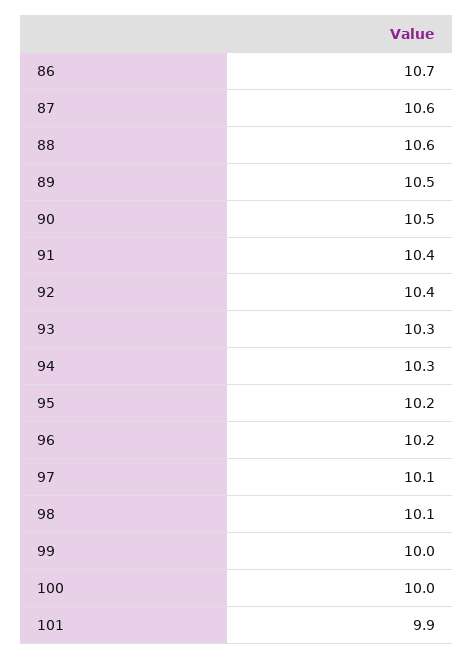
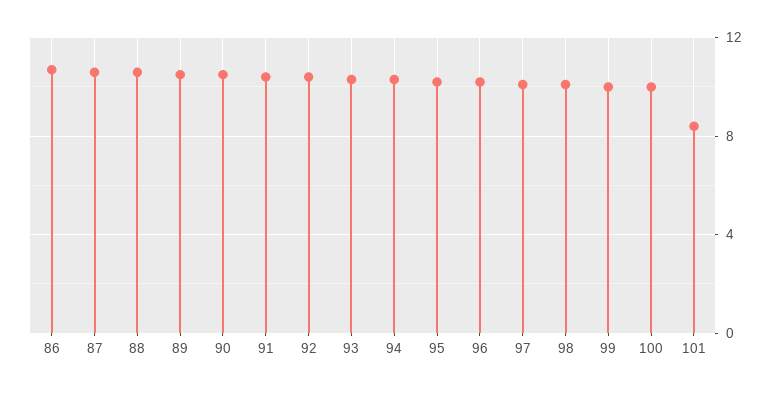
101: 9.9 -> 8.5

